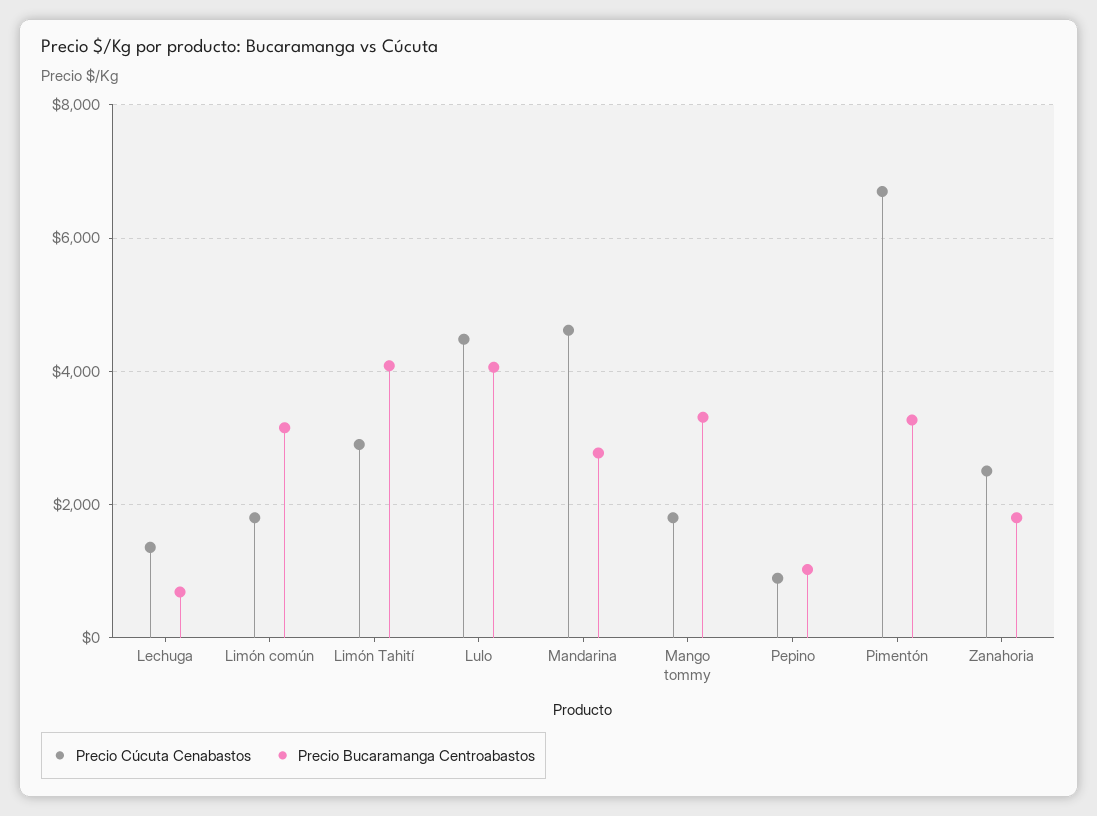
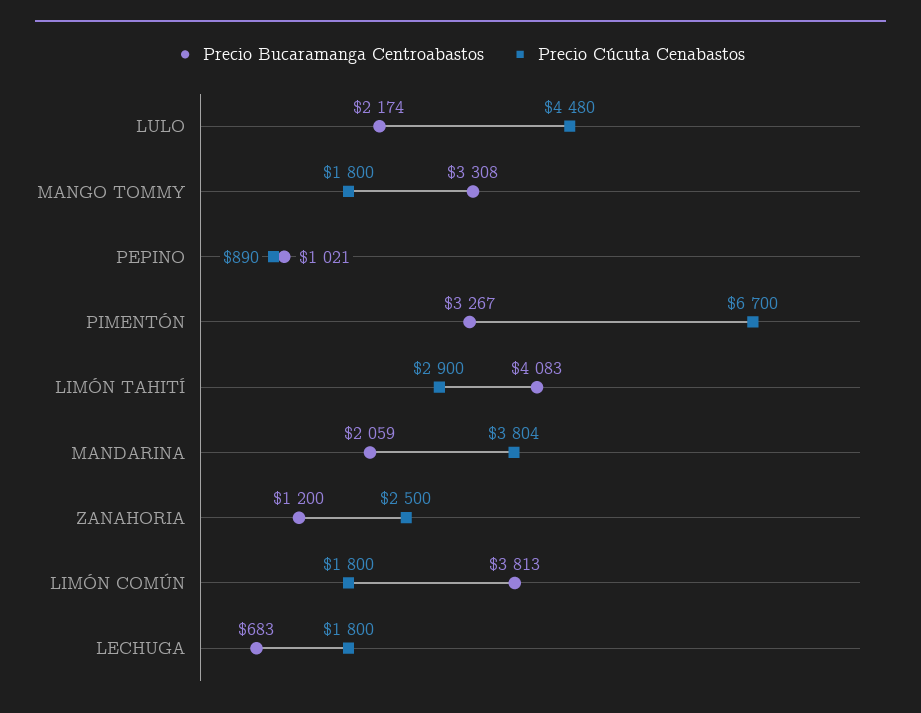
Precio Cúcuta Cenabastos, Lechuga: 1400 -> 1800
Precio Bucaramanga Centroabastos, Limón común: 3200 -> 3813
Precio Bucaramanga Centroabastos, Lulo: 4000 -> 2174
Precio Cúcuta Cenabastos, Mandarina: 4600 -> 3804
Precio Bucaramanga Centroabastos, Mandarina: 2800 -> 2059
Precio Bucaramanga Centroabastos, Zanahoria: 1800 -> 1200

